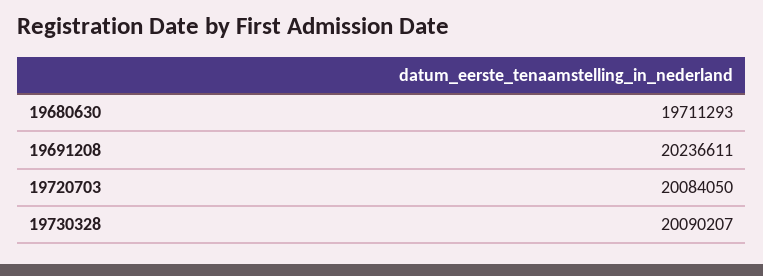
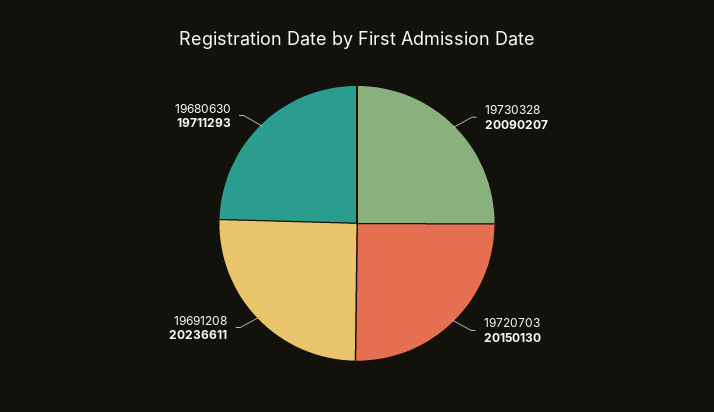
19720703: 20084050 -> 20150130

